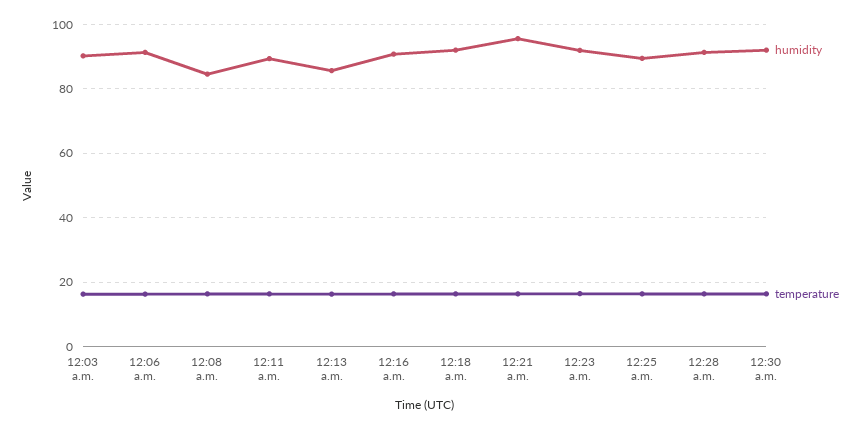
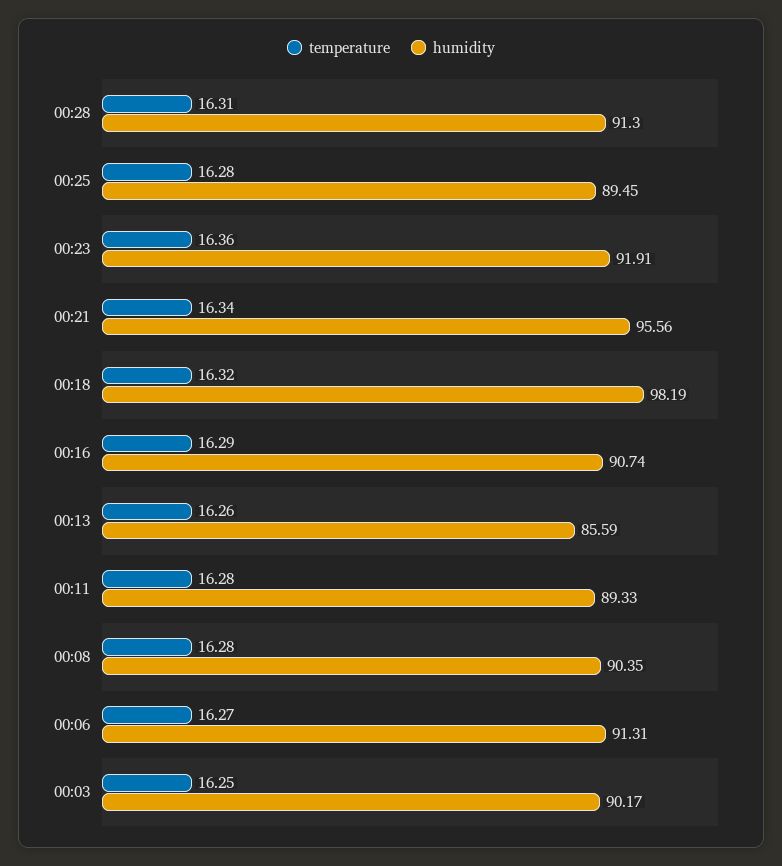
humidity, 12:08 a.m.: 84 -> 90.35
humidity, 12:18 a.m.: 92 -> 98.19
humidity, 12:30 a.m.: 92 -> none
temperature, 12:30 a.m.: 16 -> none

